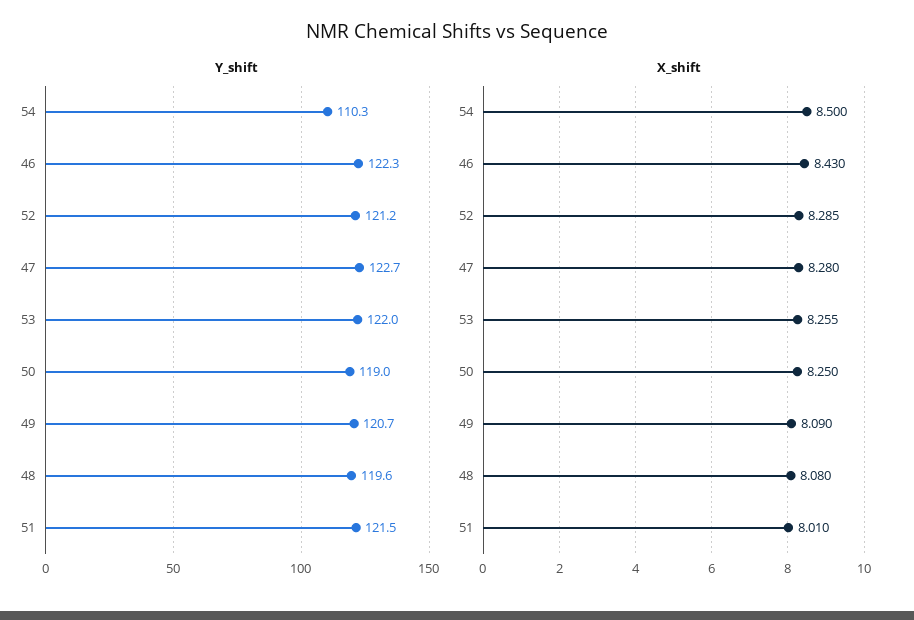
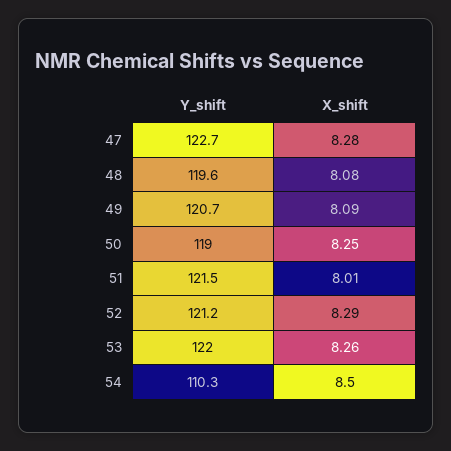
Y_shift, 46: 122.3 -> none
X_shift, 46: 8.43 -> none

